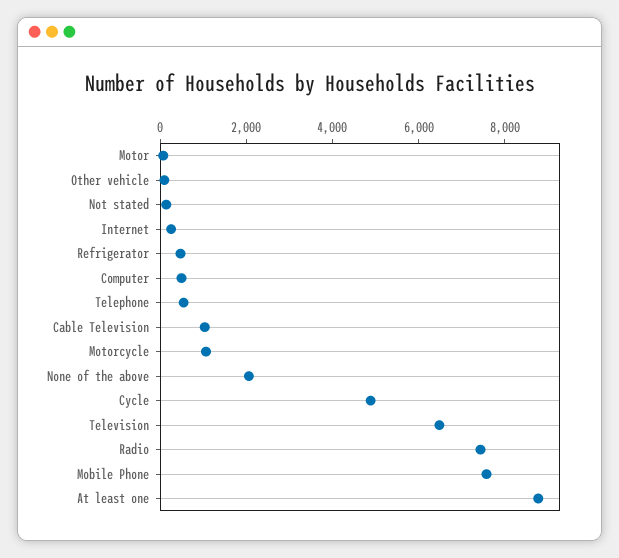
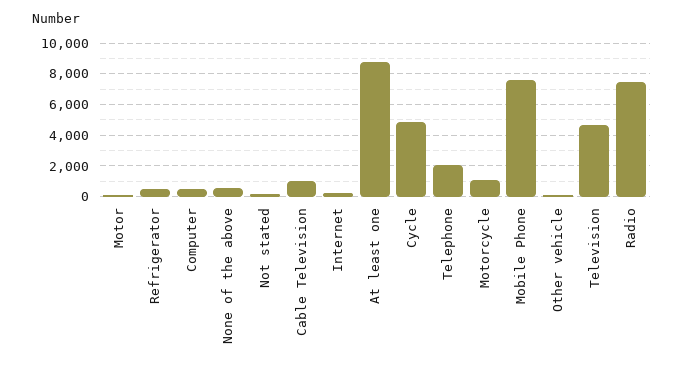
Telephone: 500 -> 2000
None of the above: 2000 -> 500
Television: 6500 -> 4500

